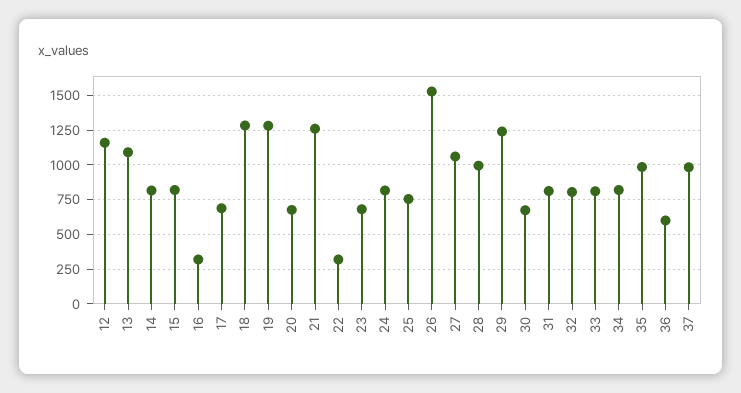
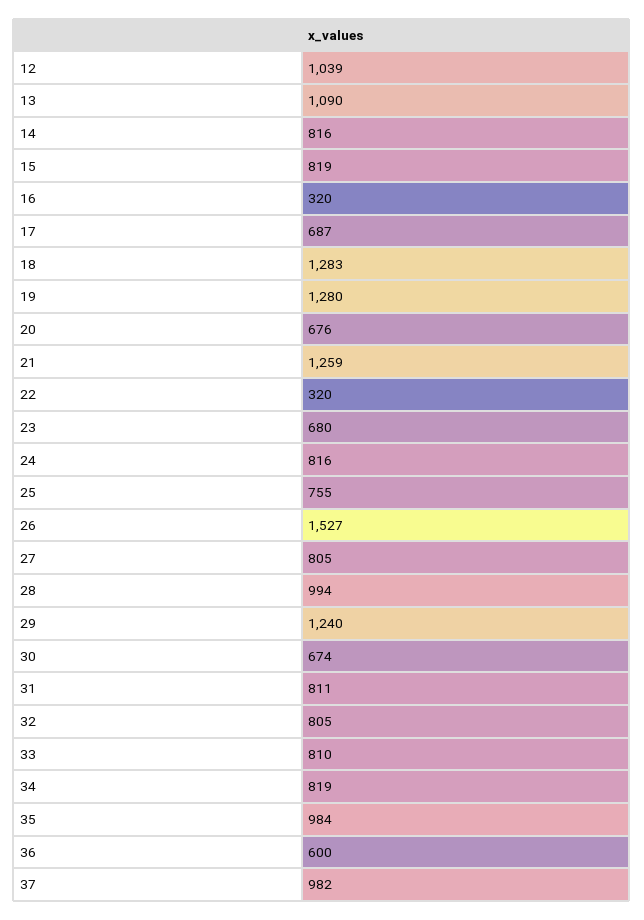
12: 1150 -> 1039
27: 1050 -> 805

